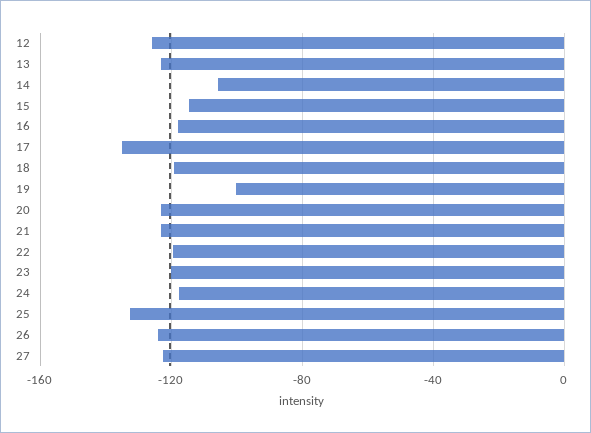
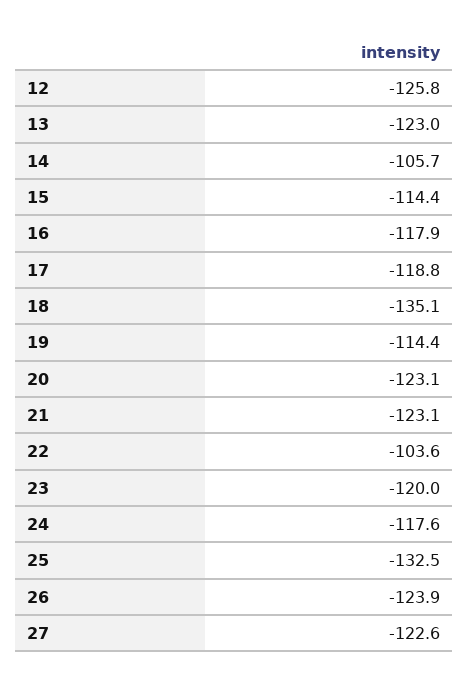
17: -135 -> -118.8
18: -120 -> -135.1
19: -100 -> -114.4
22: -120 -> -103.6

